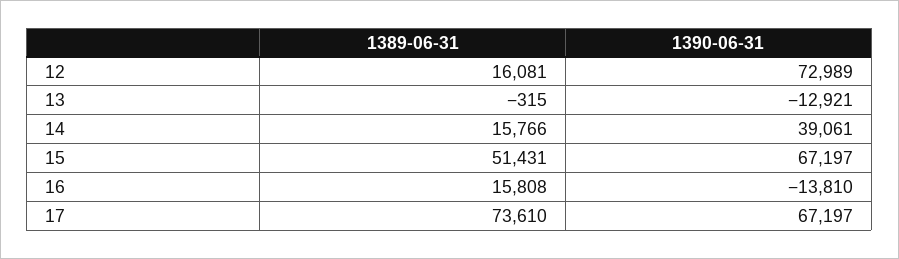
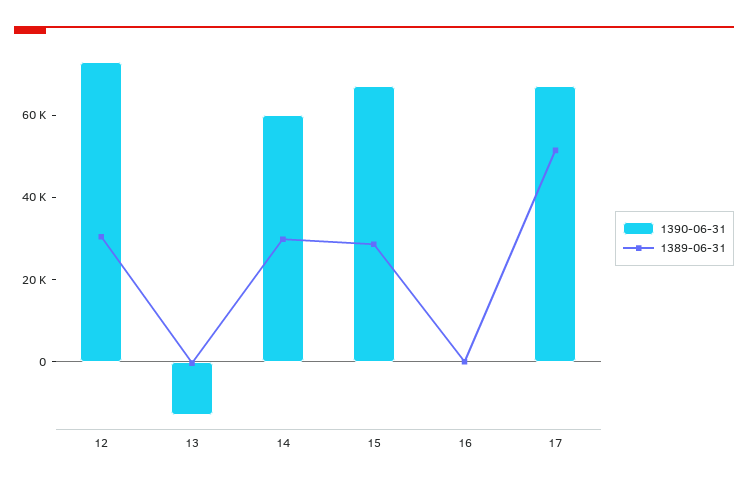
1389-06-31, 12: 16081 -> 30000
1389-06-31, 14: 15766 -> 30000
1390-06-31, 14: 39061 -> 60000
1389-06-31, 15: 51431 -> 30000
1389-06-31, 16: 15808 -> 0
1390-06-31, 16: -13810 -> 0
1389-06-31, 17: 73610 -> 50000

